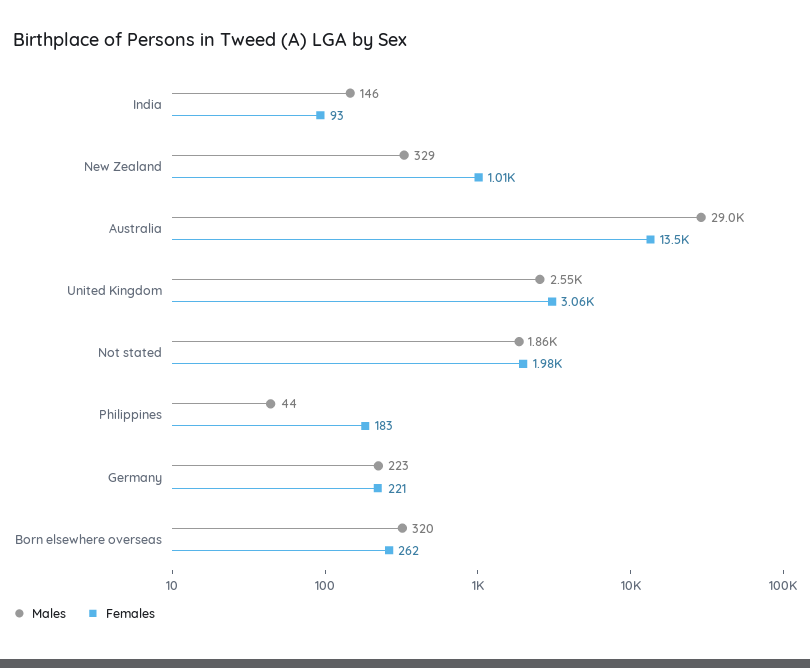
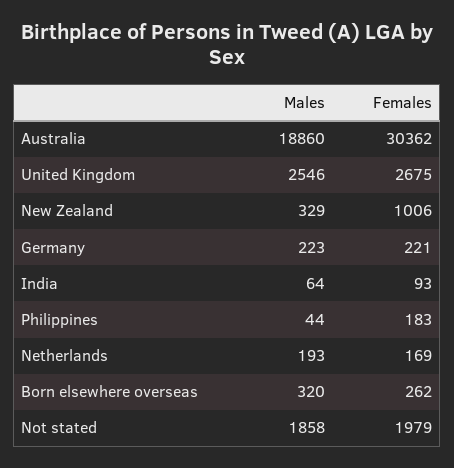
Males, India: 146 -> 64
Males, Australia: 29000 -> 18860
Females, Australia: 13500 -> 30362
Females, United Kingdom: 3060 -> 2675
Males, Netherlands: none -> 193
Females, Netherlands: none -> 169

